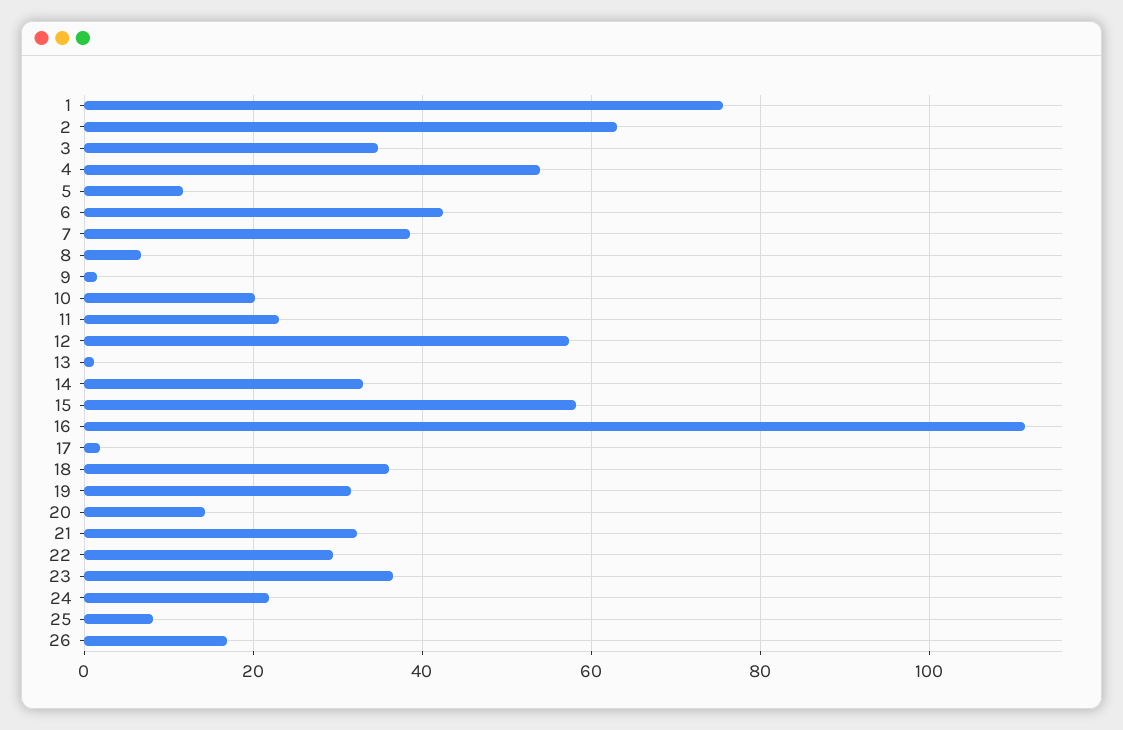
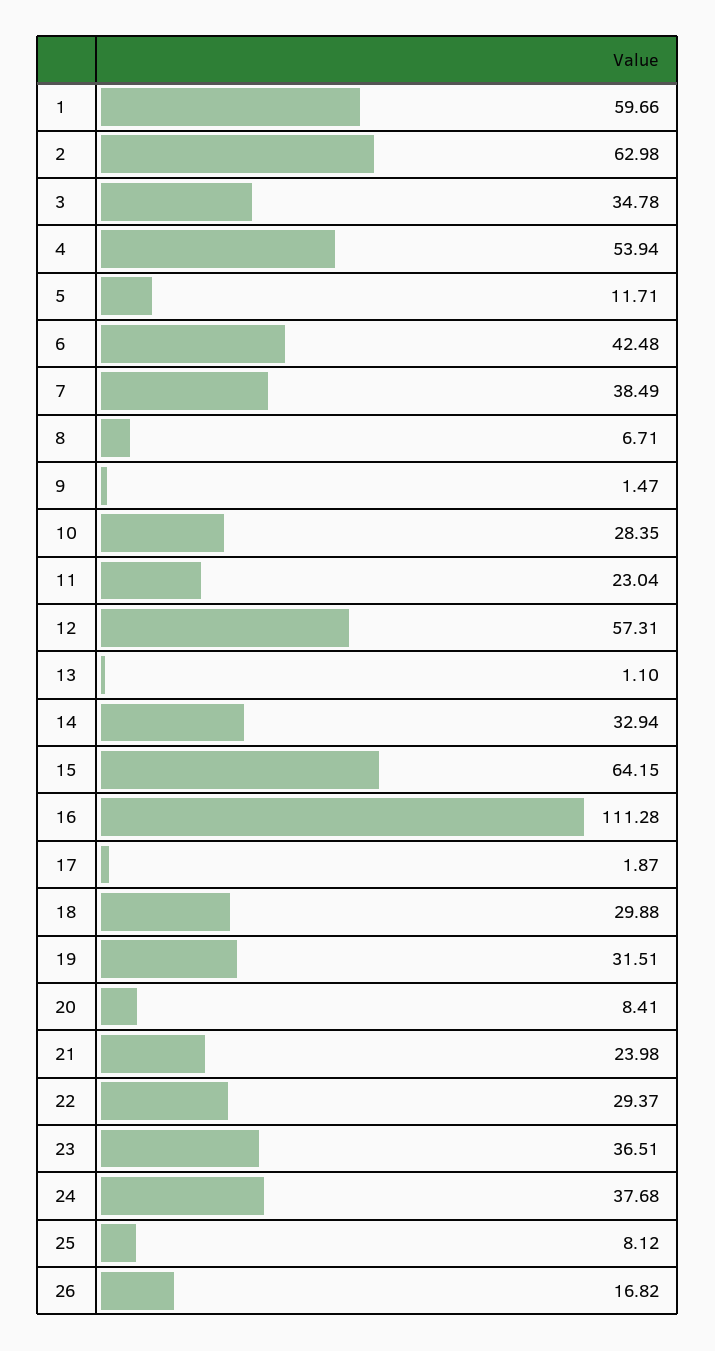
1: 76 -> 59.66
10: 20 -> 28.35
15: 58 -> 64.15
18: 36 -> 29.88
20: 14 -> 8.41
21: 32 -> 23.98
24: 22 -> 37.68

